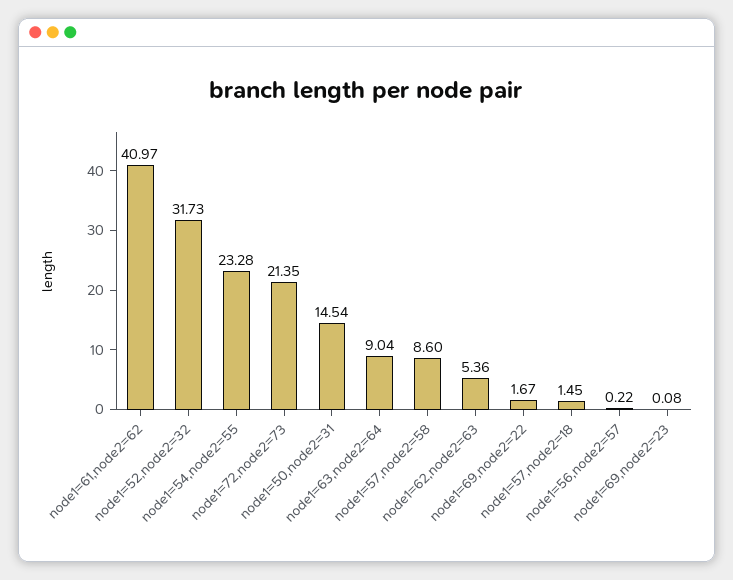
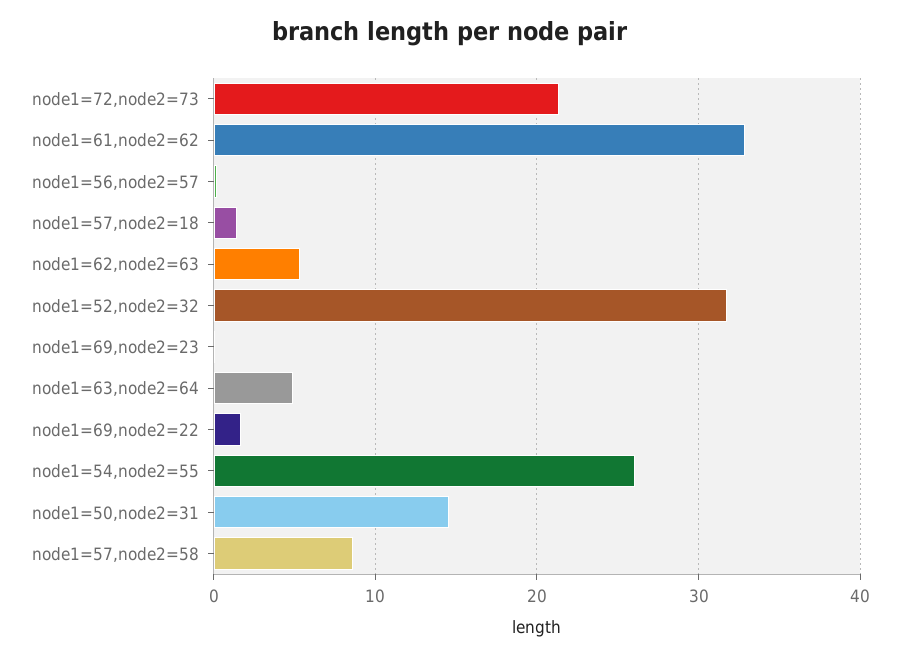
node1=61,node2=62: 40.97 -> 33
node1=54,node2=55: 23.28 -> 26
node1=63,node2=64: 9.04 -> 5

